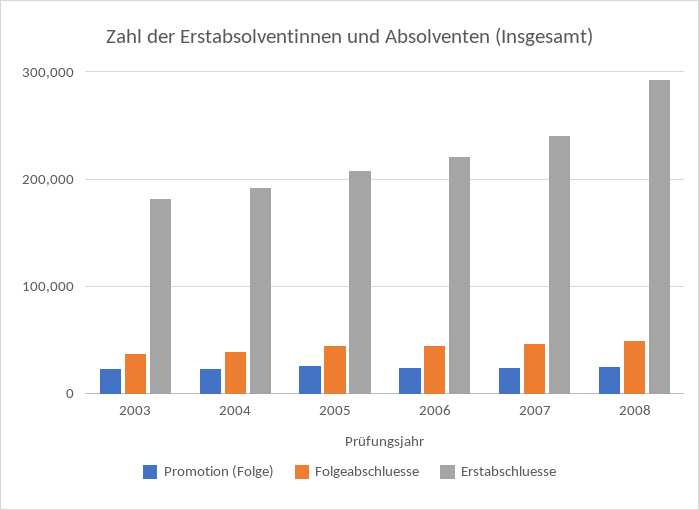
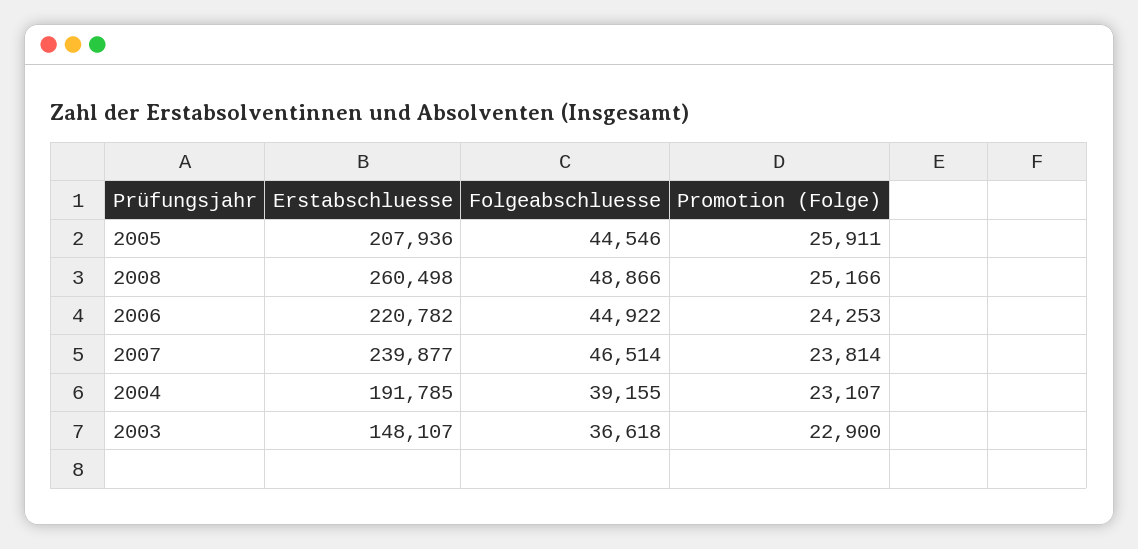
Erstabschluesse, 2003: 180000 -> 148107
Erstabschluesse, 2008: 290000 -> 260498

